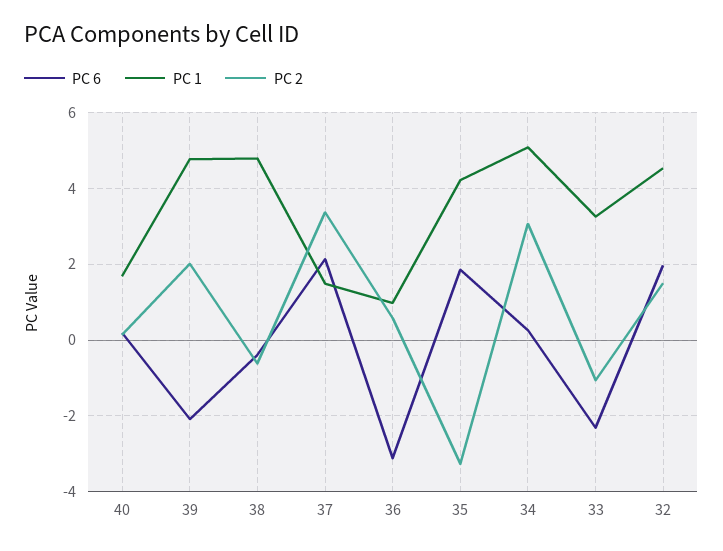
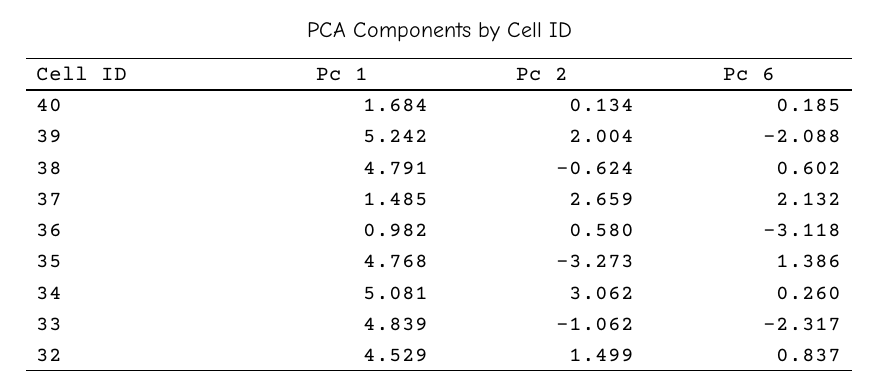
PC 1, 39: 4.8 -> 5.242
PC 6, 38: -0.4 -> 0.602
PC 2, 37: 3.4 -> 2.659
PC 6, 35: 1.8 -> 1.386
PC 1, 35: 4.2 -> 4.768
PC 1, 33: 3.2 -> 4.839
PC 6, 32: 2 -> 0.837

